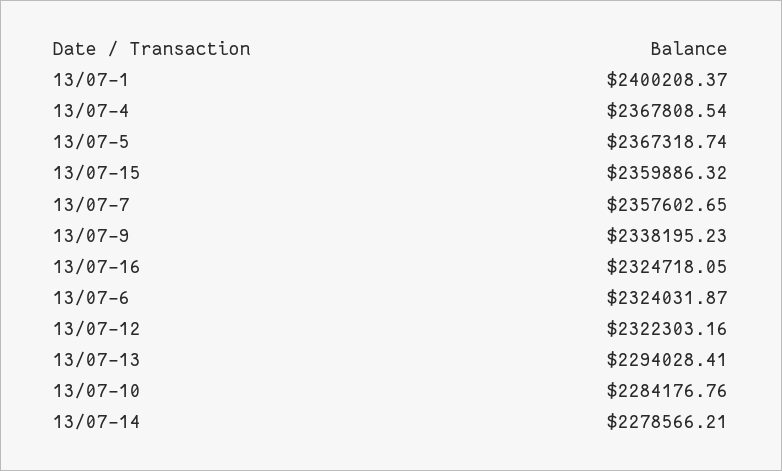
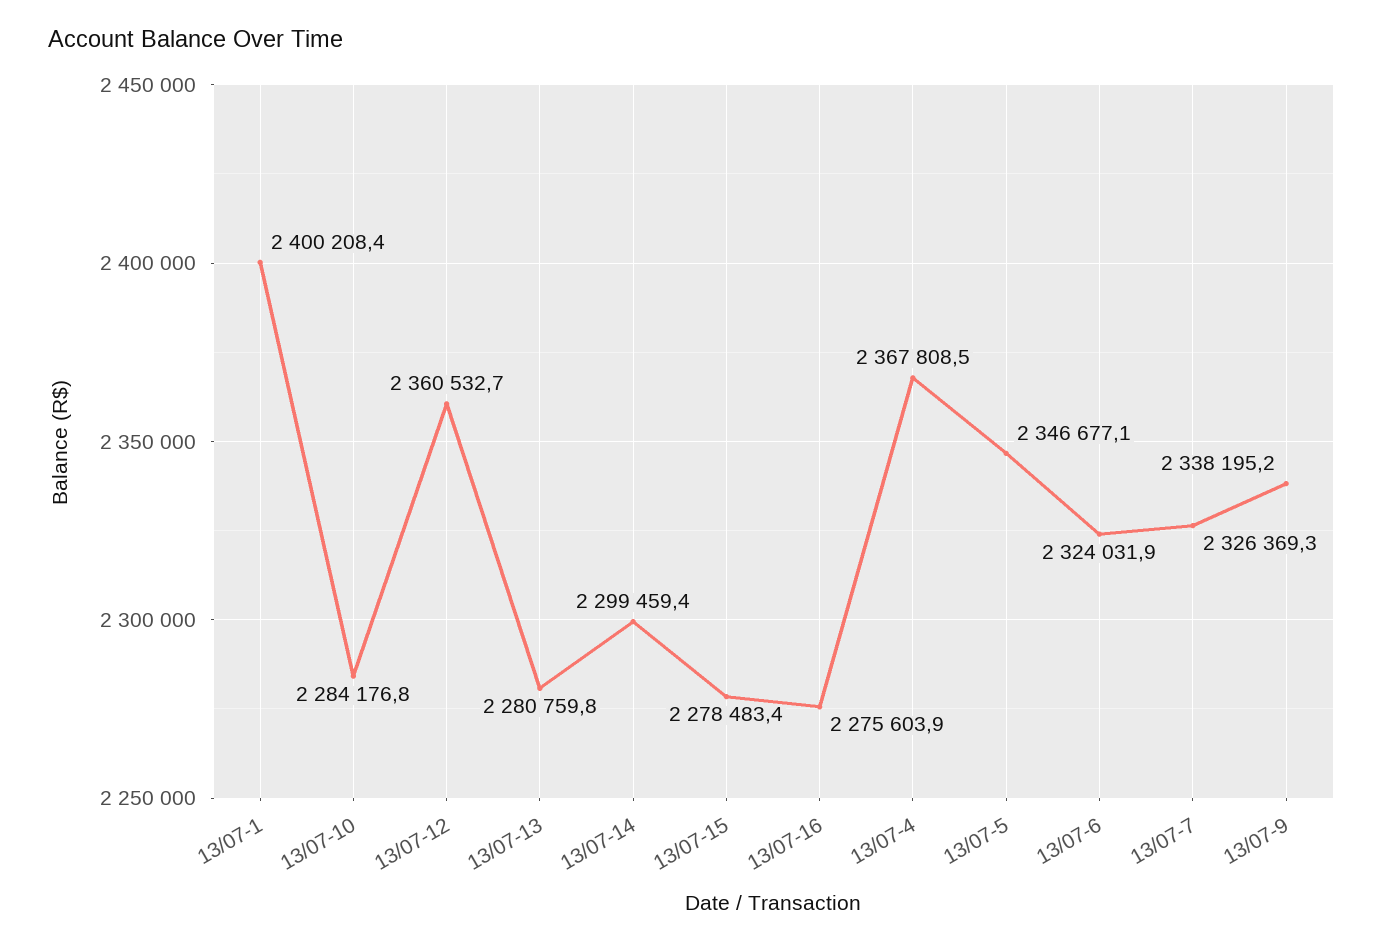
13/07-5: 2367318.74 -> 2346677.1
13/07-15: 2359886.32 -> 2278483.4
13/07-7: 2357602.65 -> 2326369.3
13/07-16: 2324718.05 -> 2275603.9
13/07-12: 2322303.16 -> 2360532.7
13/07-13: 2294028.41 -> 2280759.8
13/07-14: 2278566.21 -> 2299459.4

